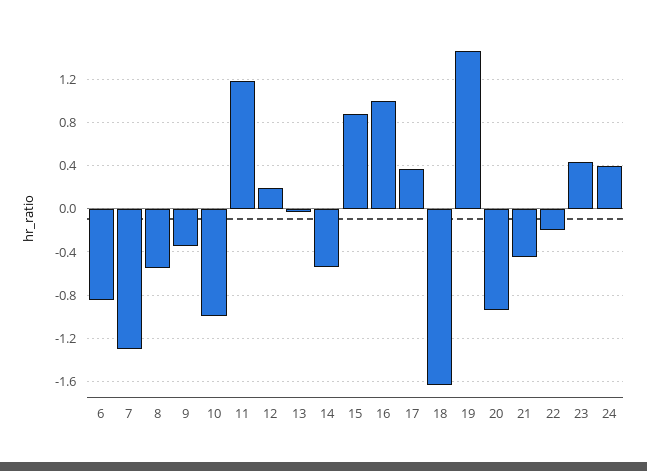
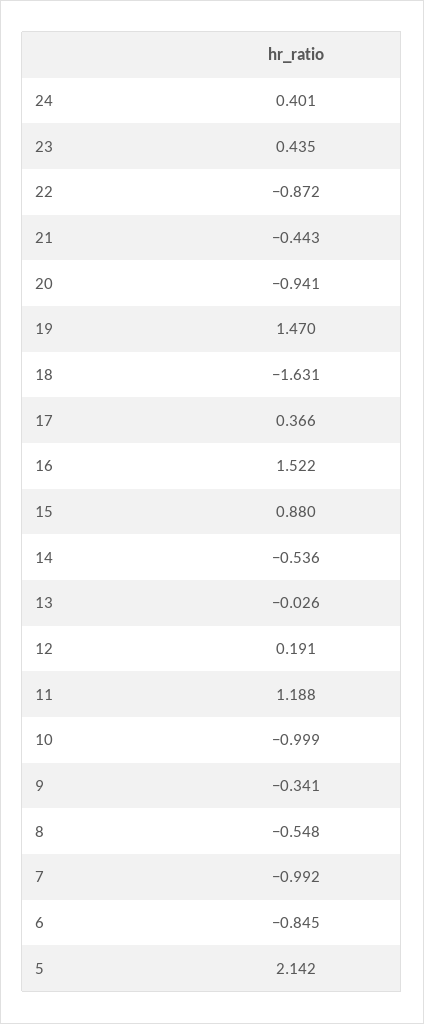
7: -1.3 -> -0.992
16: 1 -> 1.522
22: -0.2 -> -0.872
5: none -> 2.142

